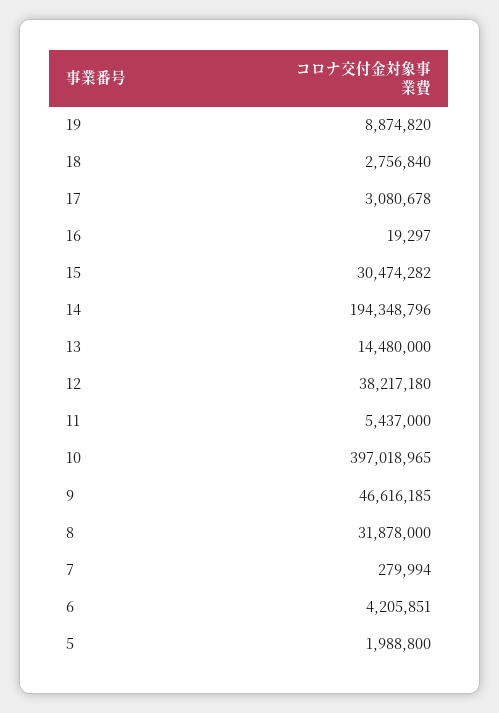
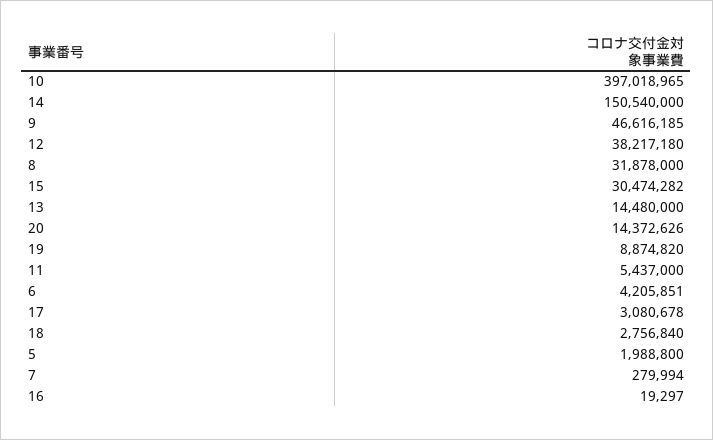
14: 194348796 -> 150540000
20: none -> 14372626

